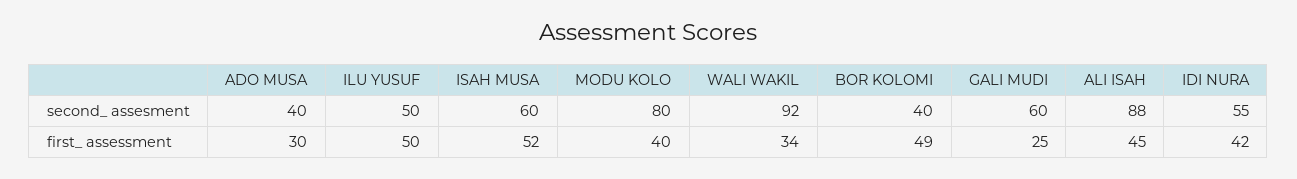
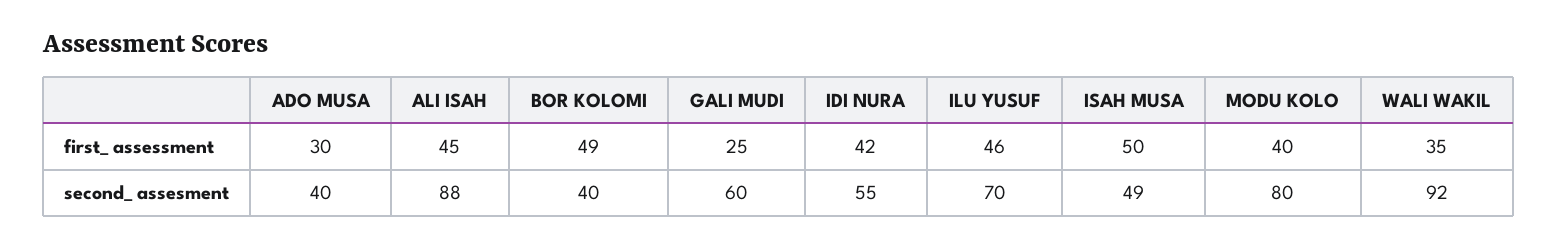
ILU YUSUF, second_ assesment: 50 -> 70
ISAH MUSA, second_ assesment: 60 -> 49
ILU YUSUF, first_ assessment: 50 -> 46
ISAH MUSA, first_ assessment: 52 -> 50
WALI WAKIL, first_ assessment: 34 -> 35

